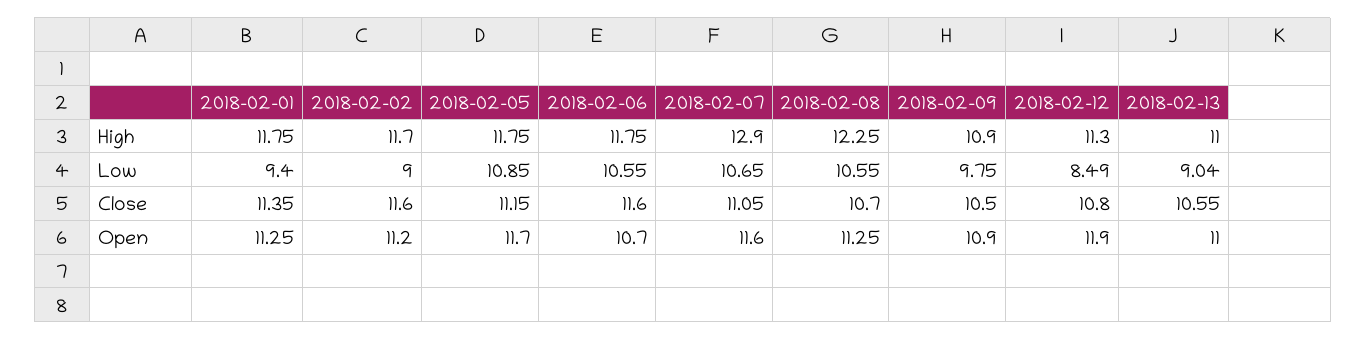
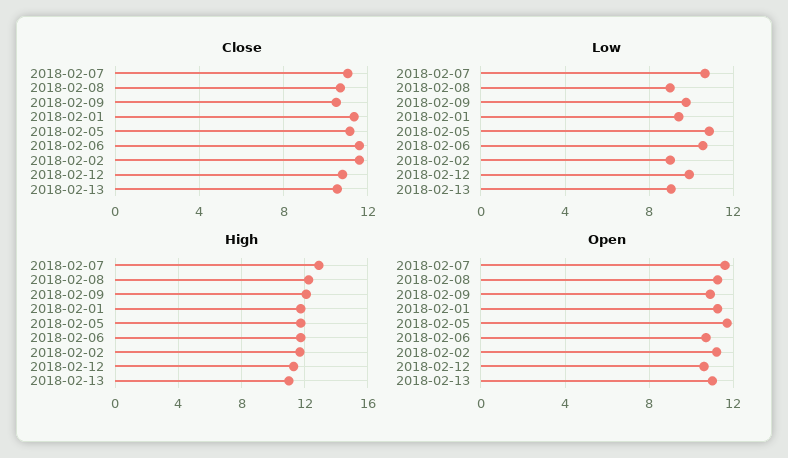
High, 2018-02-09: 10.9 -> 12
Low, 2018-02-08: 10.55 -> 9
Low, 2018-02-12: 8.49 -> 10
Open, 2018-02-12: 11.9 -> 10.5

